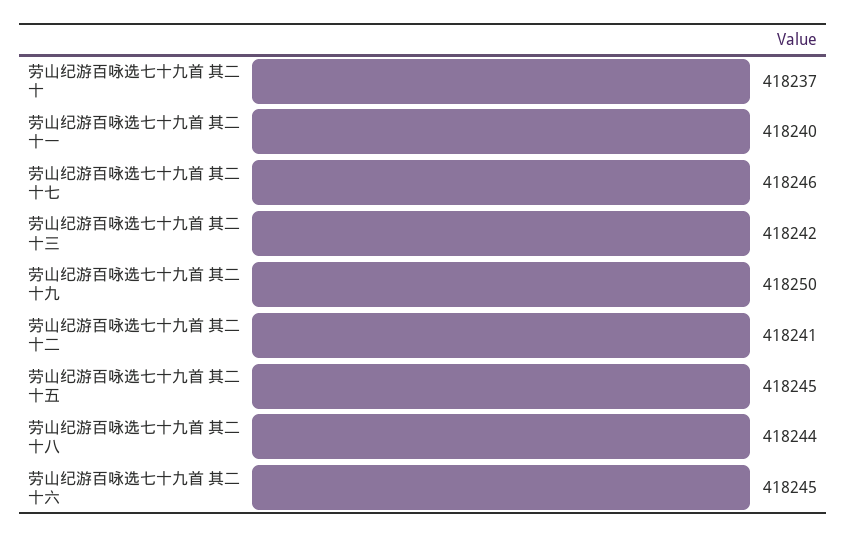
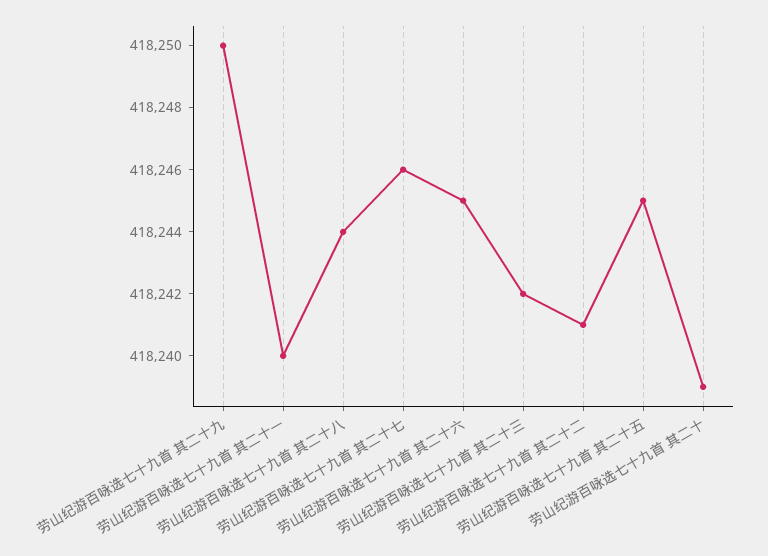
劳山纪游百咏选七十九首 其二十: 418237 -> 418239

